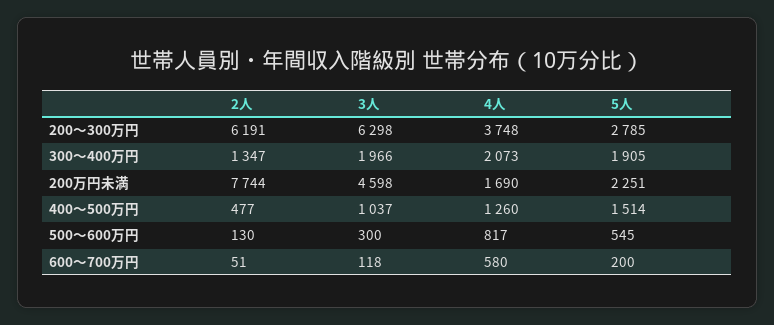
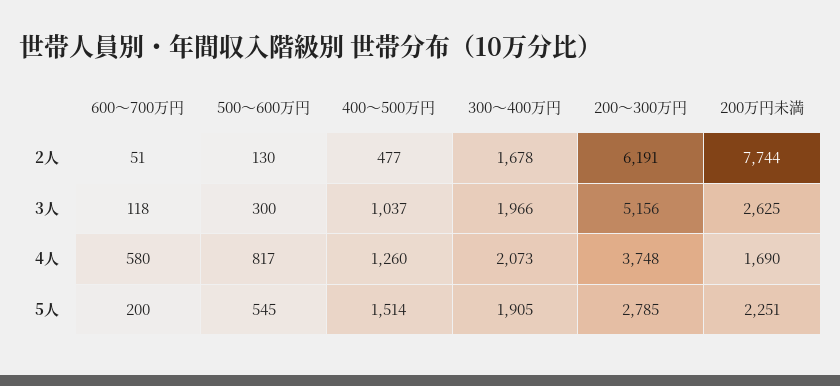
3人, 200～300万円: 6298 -> 5156
2人, 300～400万円: 1347 -> 1678
3人, 200万円未満: 4598 -> 2625

